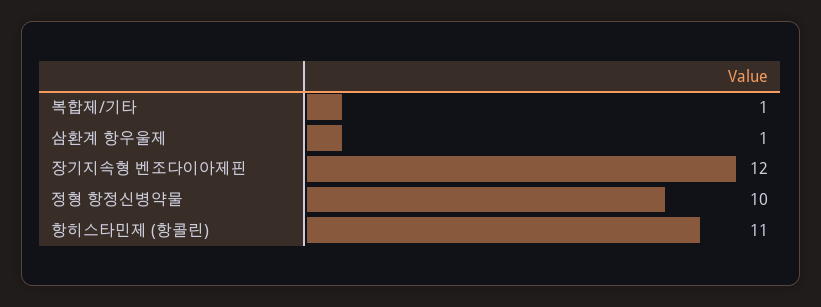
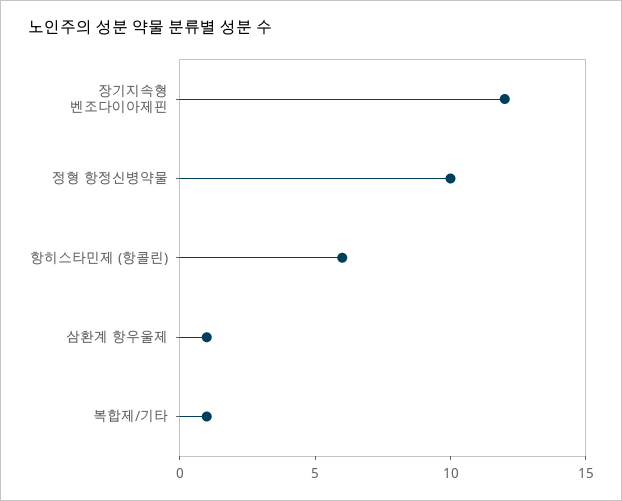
항히스타민제 (항콜린): 11 -> 6

